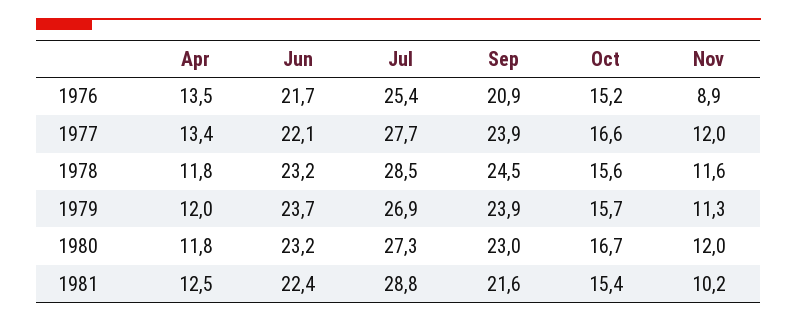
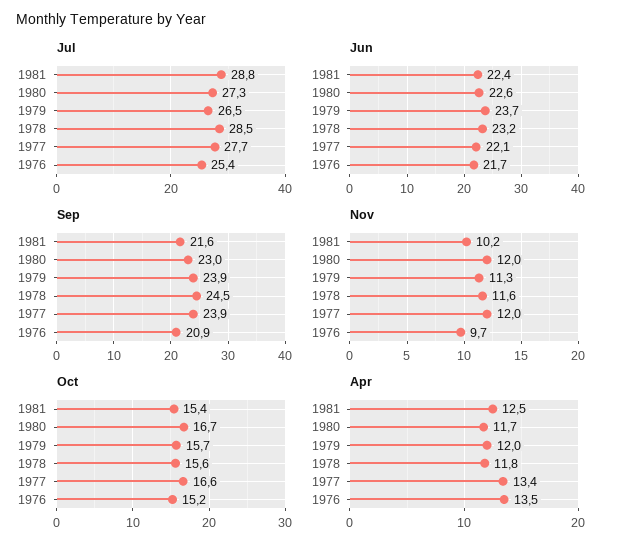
Nov, 1976: 8.9 -> 9.7
Jul, 1979: 26.9 -> 26.5
Apr, 1980: 11.8 -> 11.7
Jun, 1980: 23.2 -> 22.6

